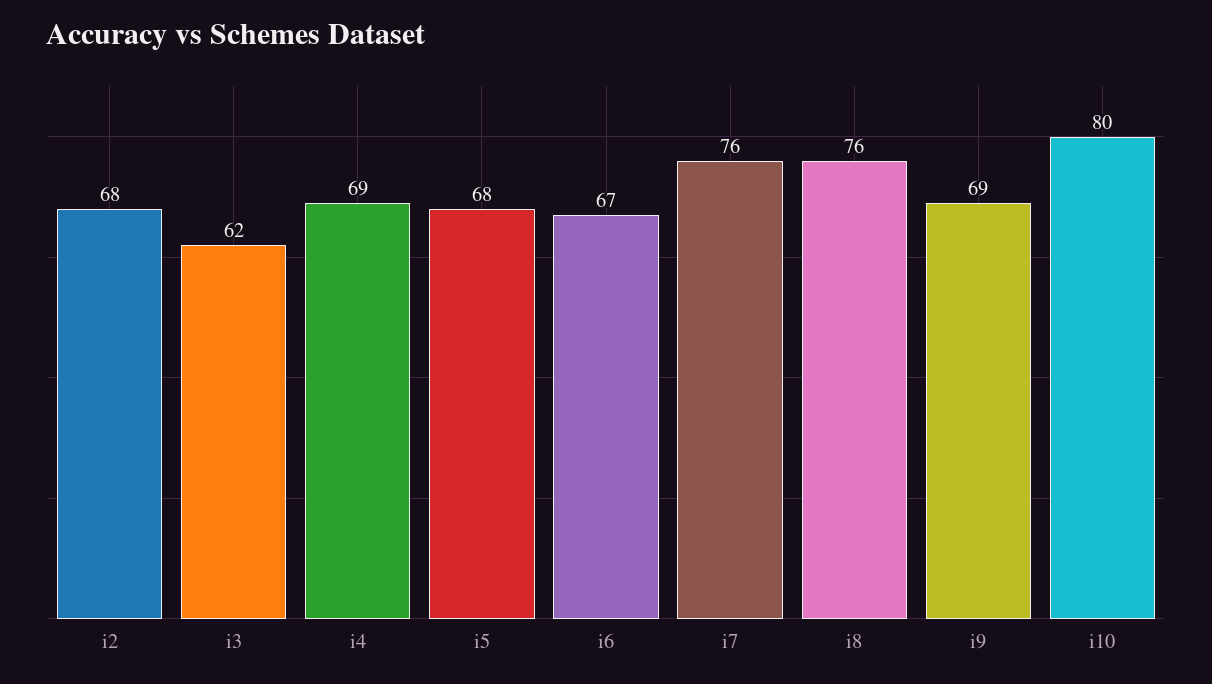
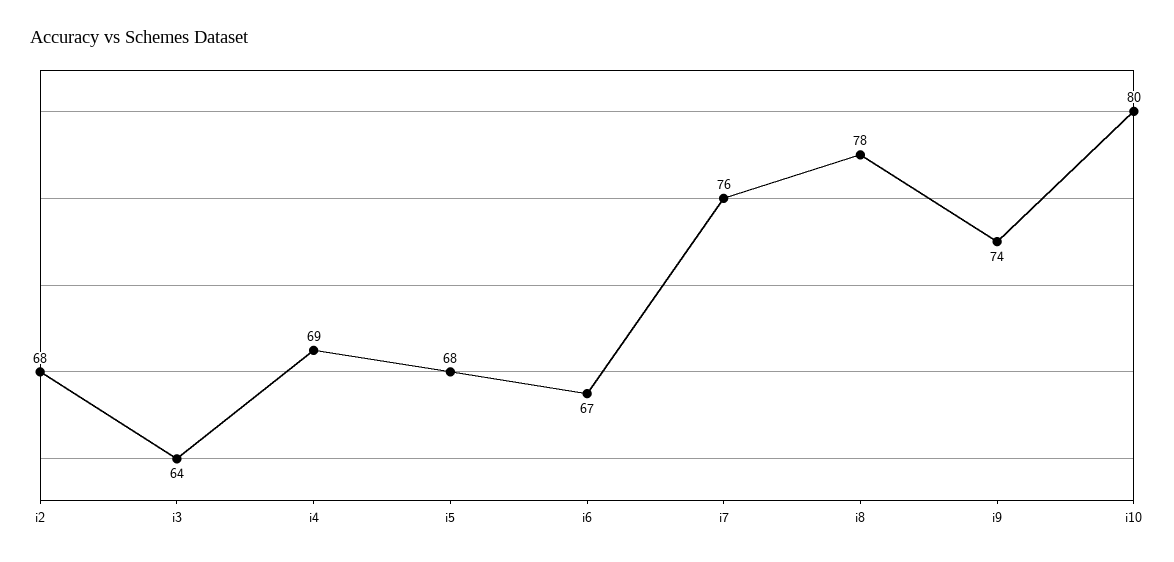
i3: 62 -> 64
i8: 76 -> 78
i9: 69 -> 74

